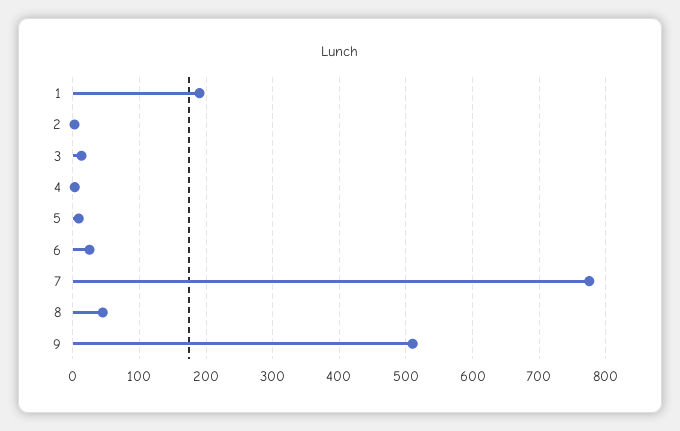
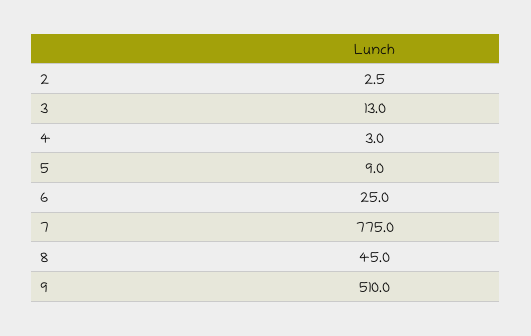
1: 190 -> none

